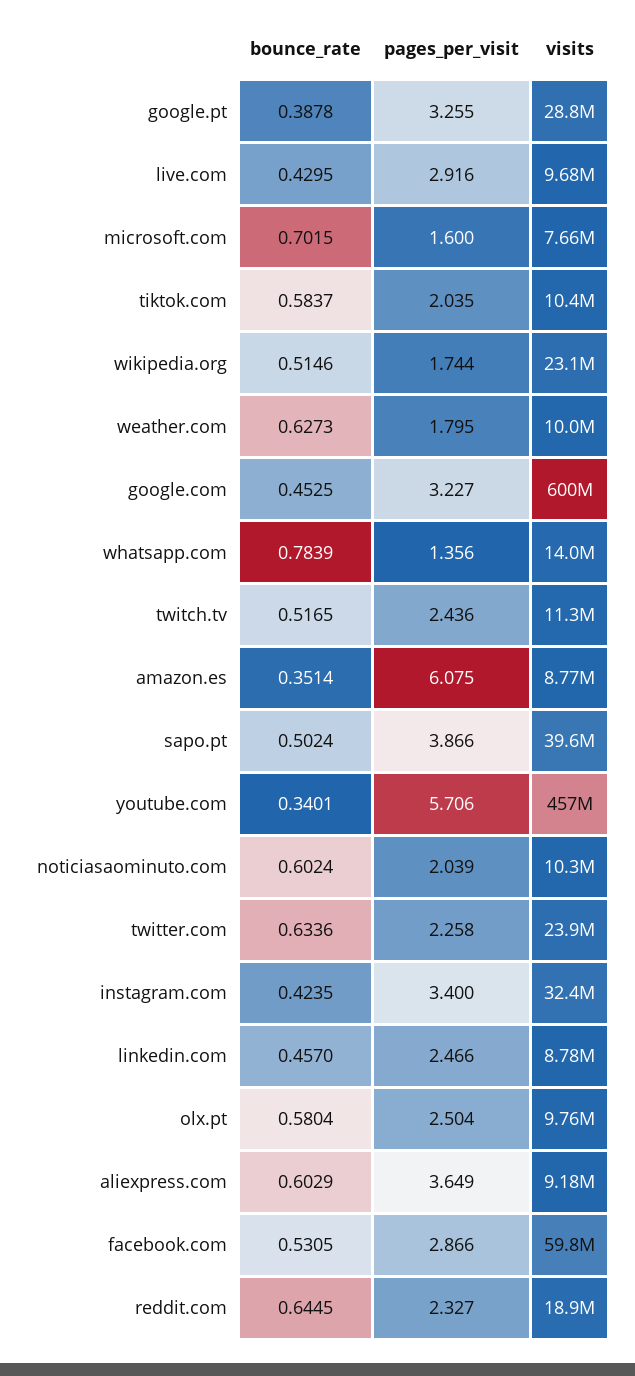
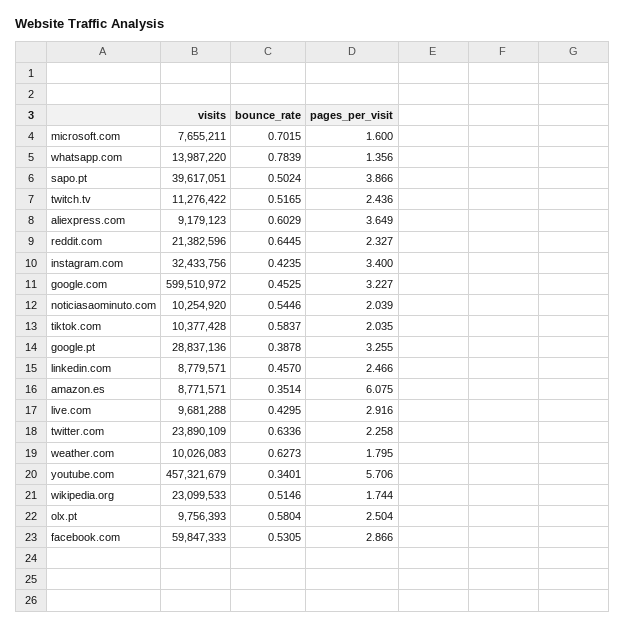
bounce_rate, noticiasaominuto.com: 0.6024 -> 0.5446
visits, reddit.com: 18900000 -> 21382596

